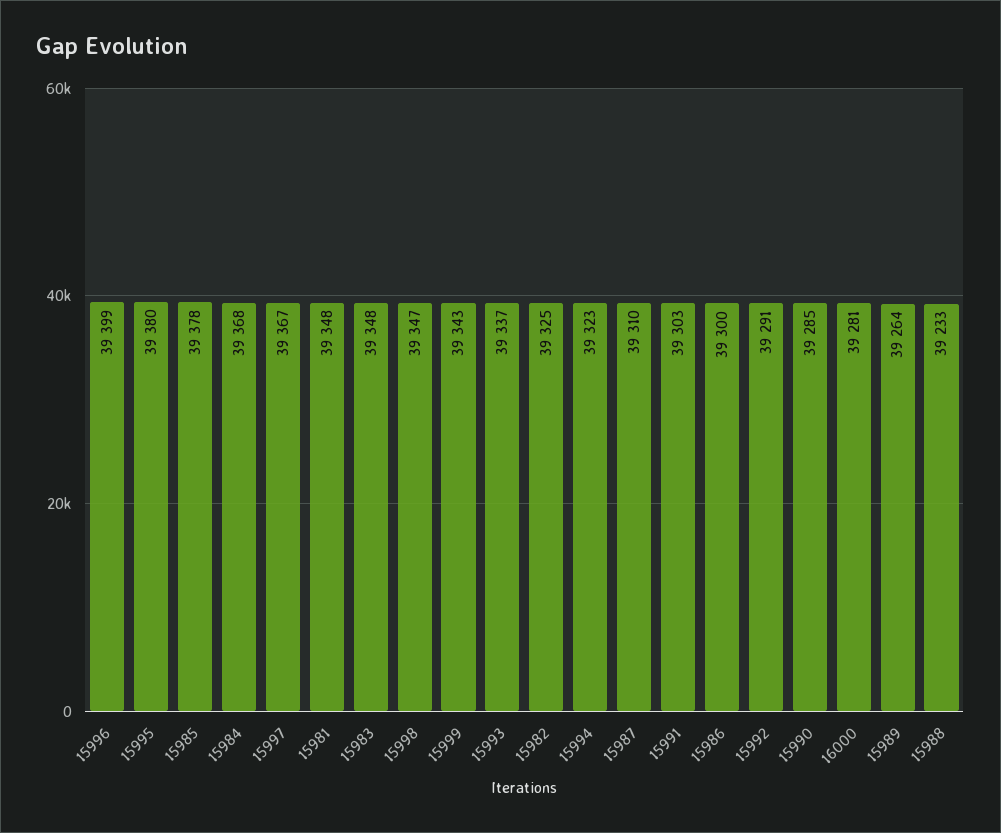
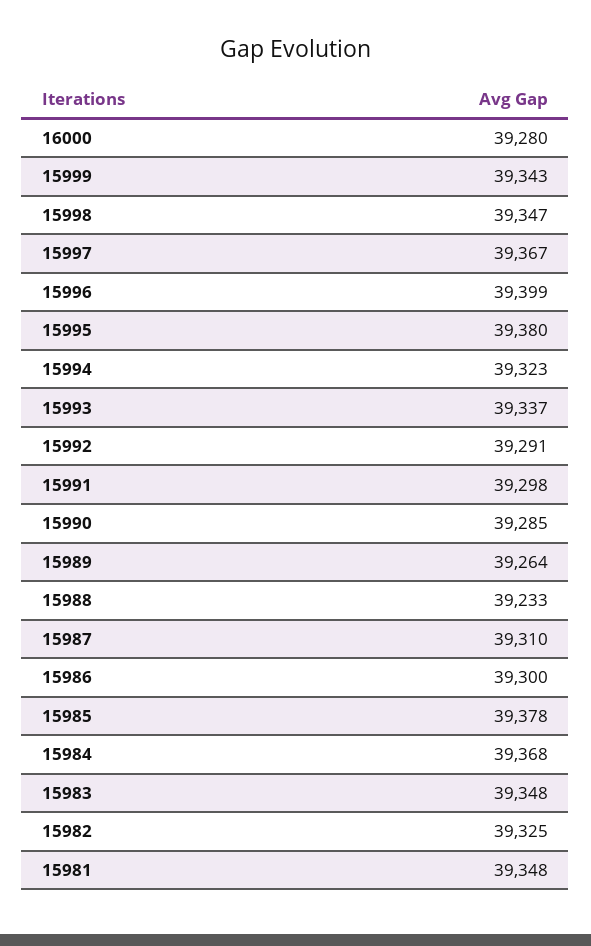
15991: 39303 -> 39298
16000: 39281 -> 39280

